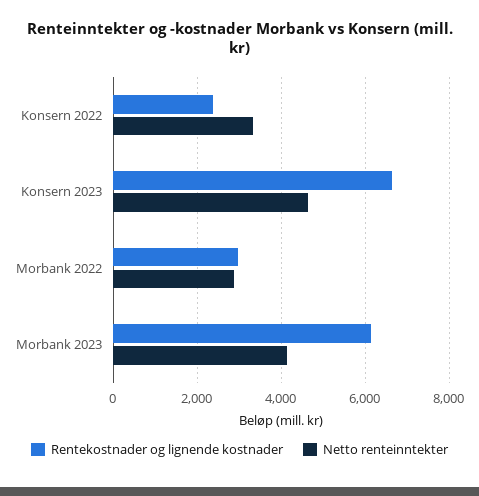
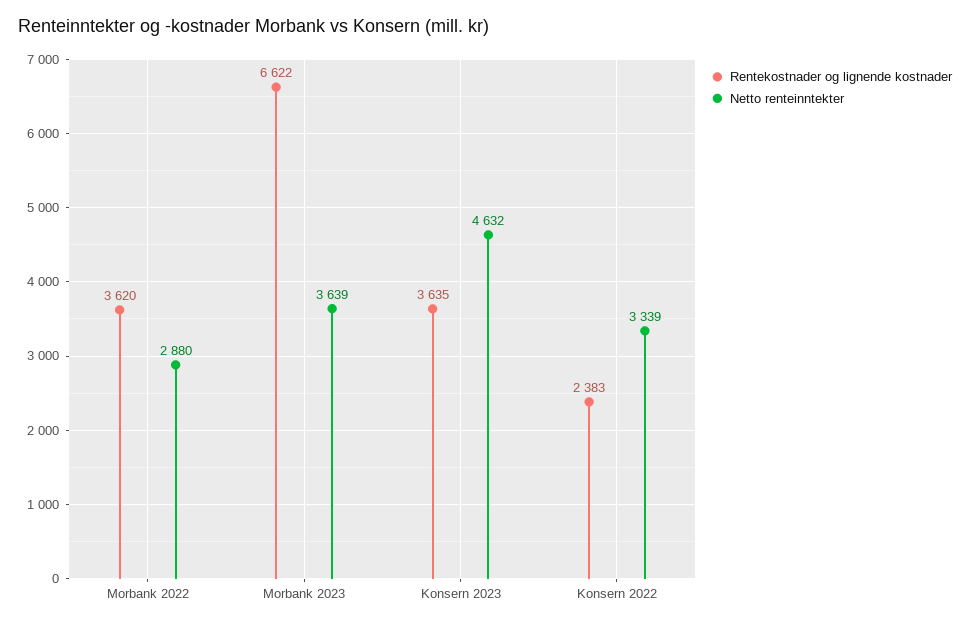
Rentekostnader og lignende kostnader, Konsern 2023: 6600 -> 3635
Rentekostnader og lignende kostnader, Morbank 2022: 3000 -> 3620
Rentekostnader og lignende kostnader, Morbank 2023: 6200 -> 6622
Netto renteinntekter, Morbank 2023: 4200 -> 3639

